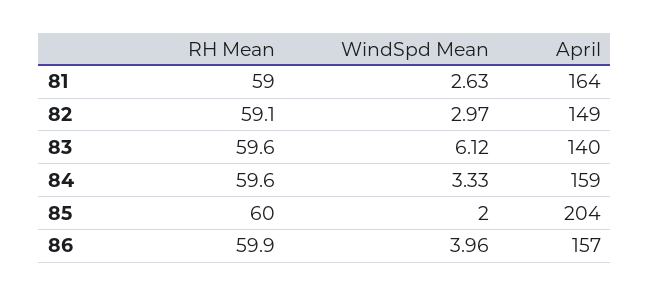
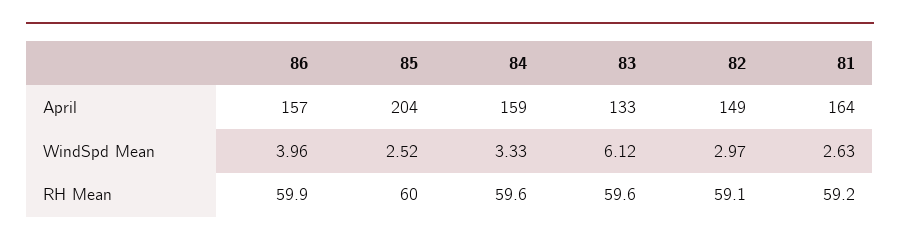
RH Mean, 81: 59 -> 59.2
April, 83: 140 -> 133
WindSpd Mean, 85: 2 -> 2.52

